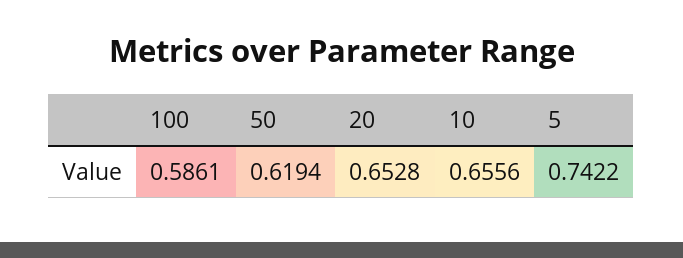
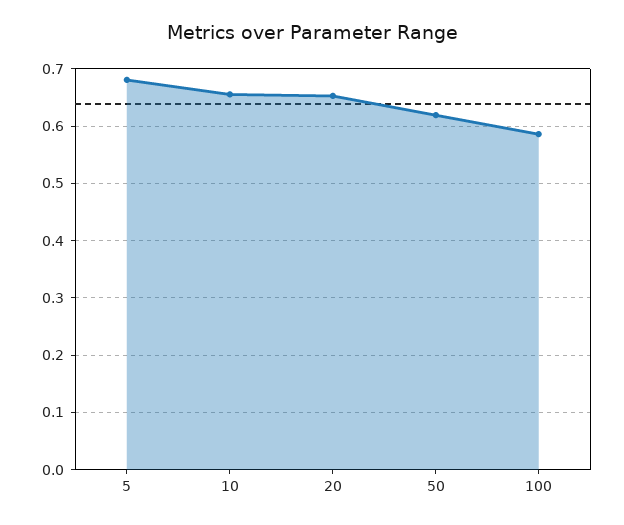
5: 0.7422 -> 0.68

